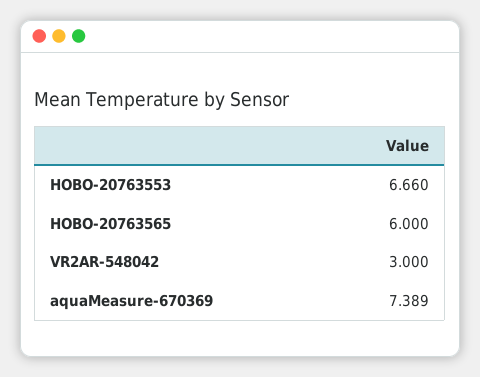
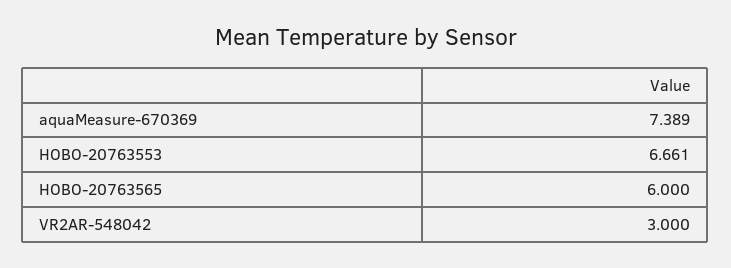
HOBO-20763553: 6.66 -> 6.661

